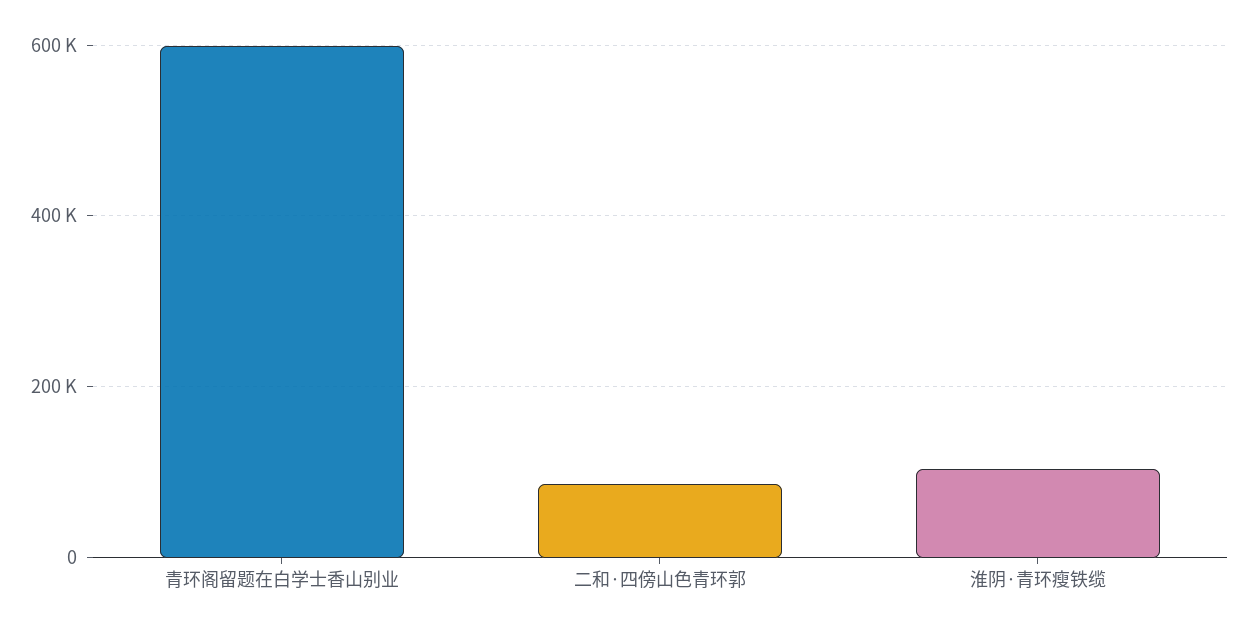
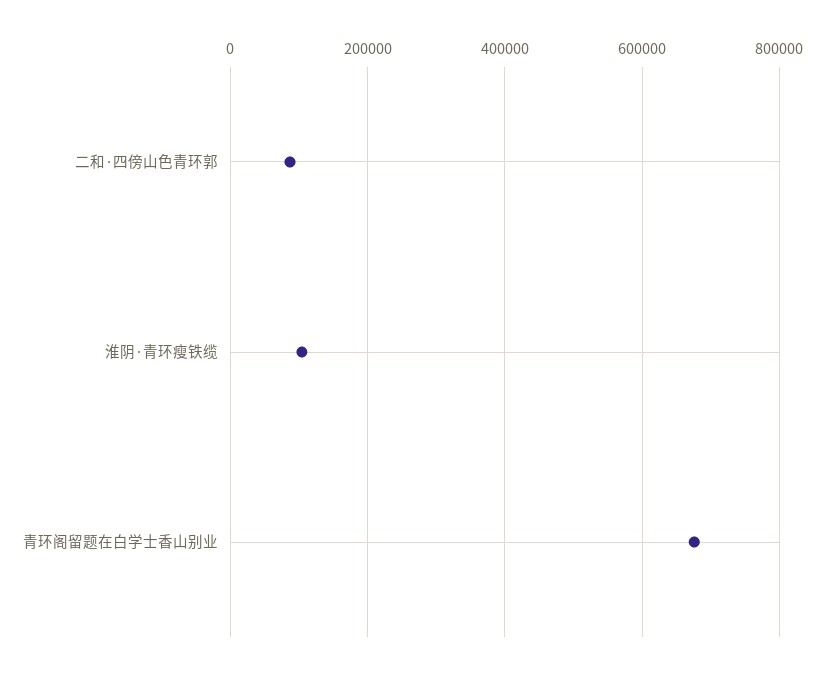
青环阁留题在白学士香山别业: 600000 -> 680000

